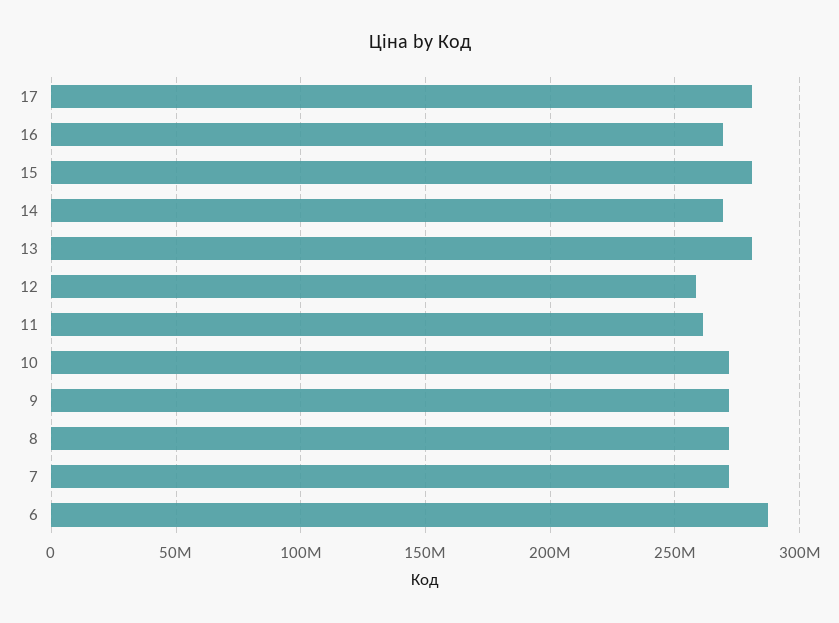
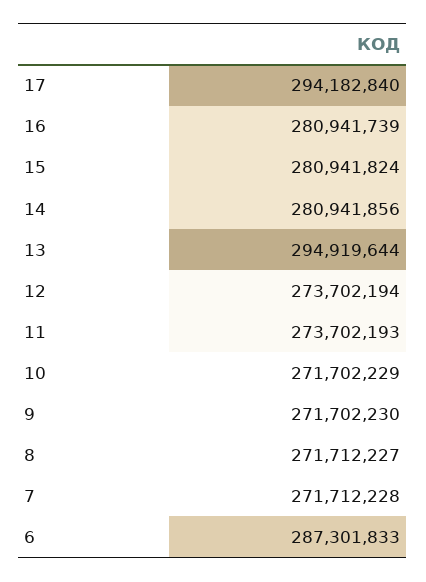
17: 280000000 -> 294182840
16: 270000000 -> 280941739
14: 270000000 -> 280941856
13: 280000000 -> 294919644
12: 260000000 -> 273702194
11: 260000000 -> 273702193

